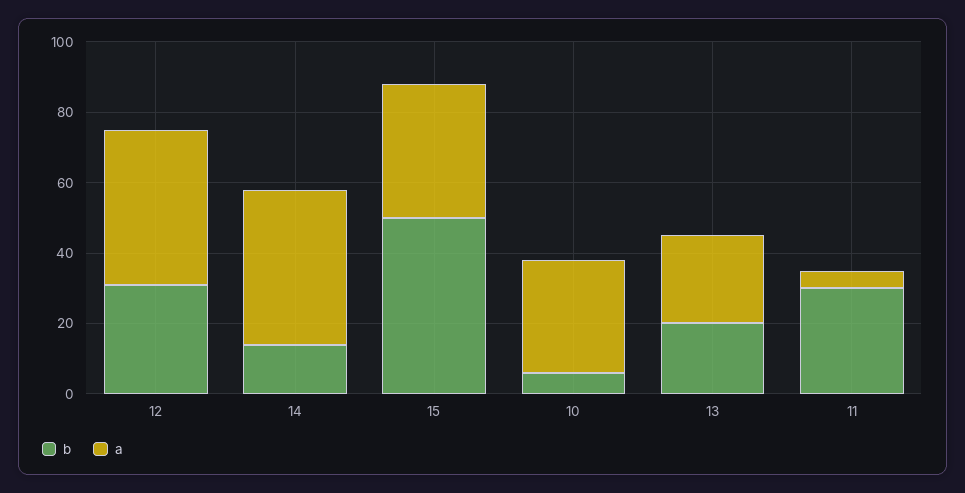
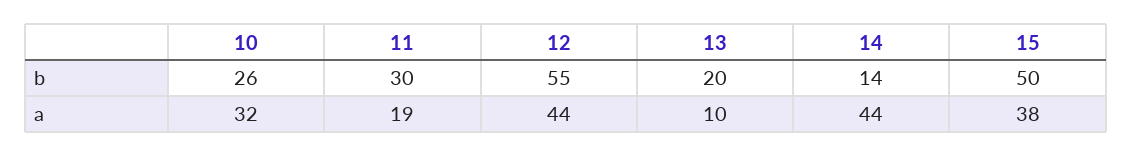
b, 12: 30 -> 55
b, 10: 5 -> 26
a, 13: 25 -> 10
a, 11: 5 -> 19

